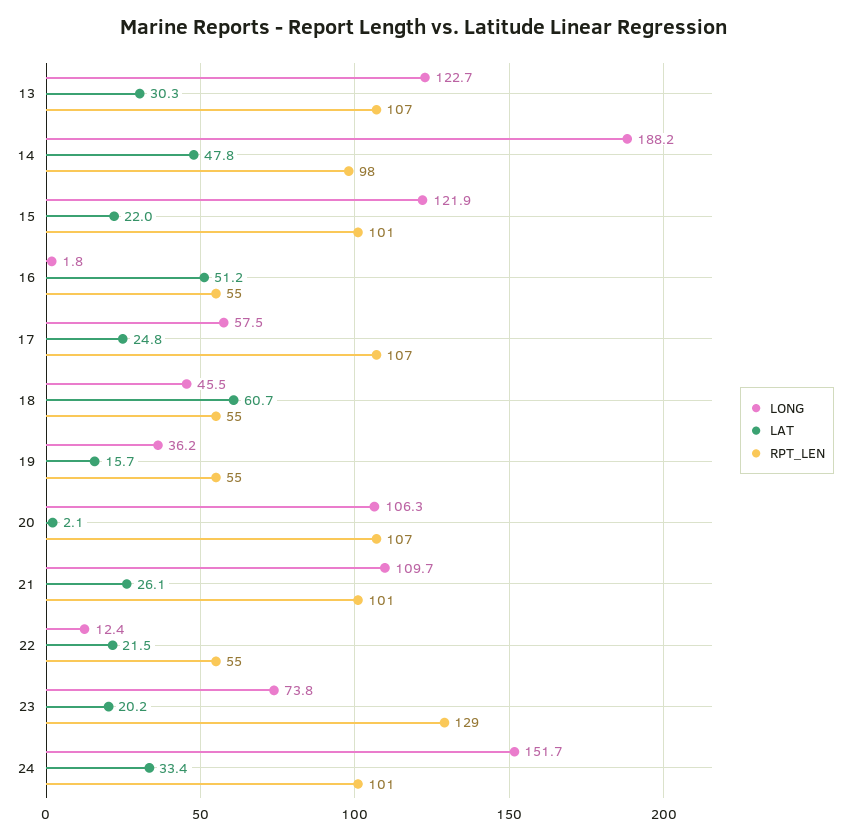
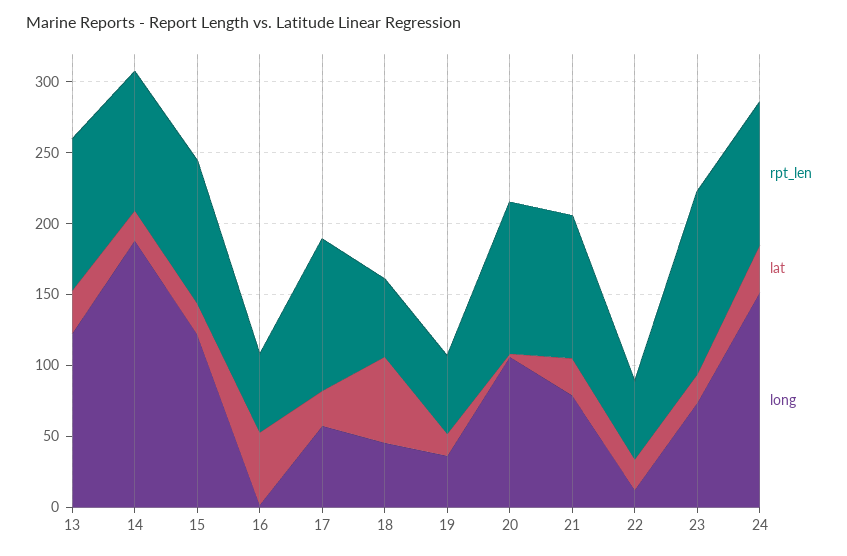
LAT, 14: 47.8 -> 20
LONG, 21: 109.7 -> 80

